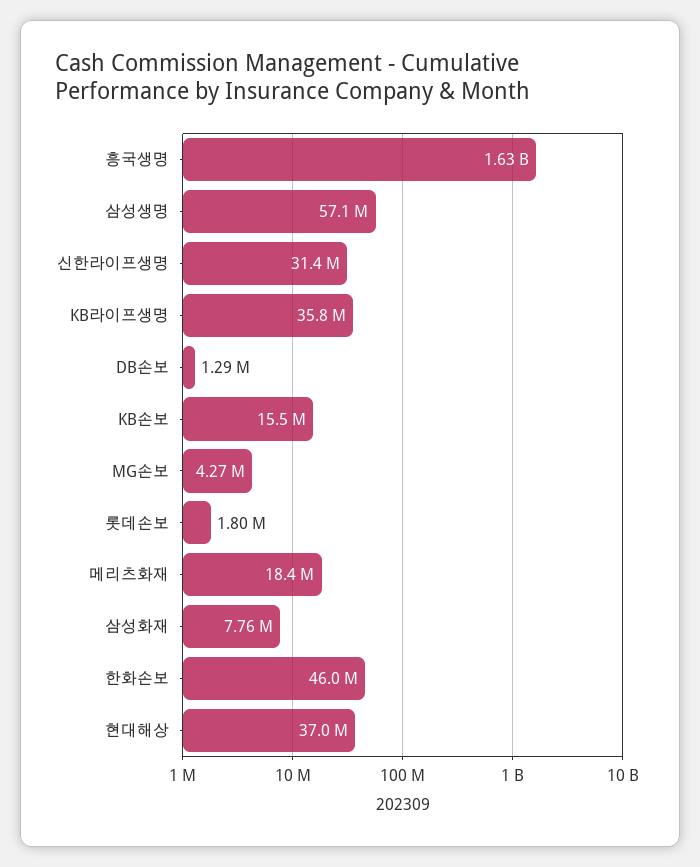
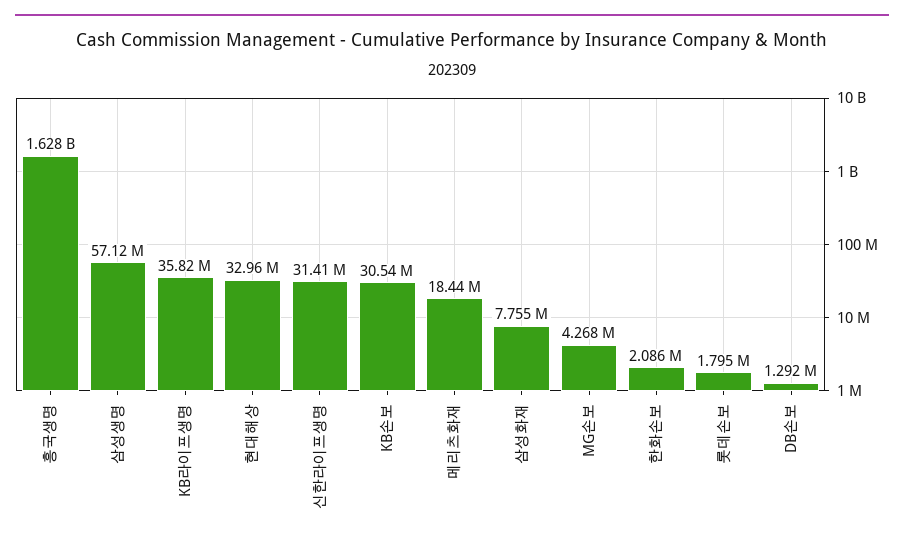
KB손보: 15500000 -> 30540000
한화손보: 46000000 -> 2086000
현대해상: 37000000 -> 32960000

